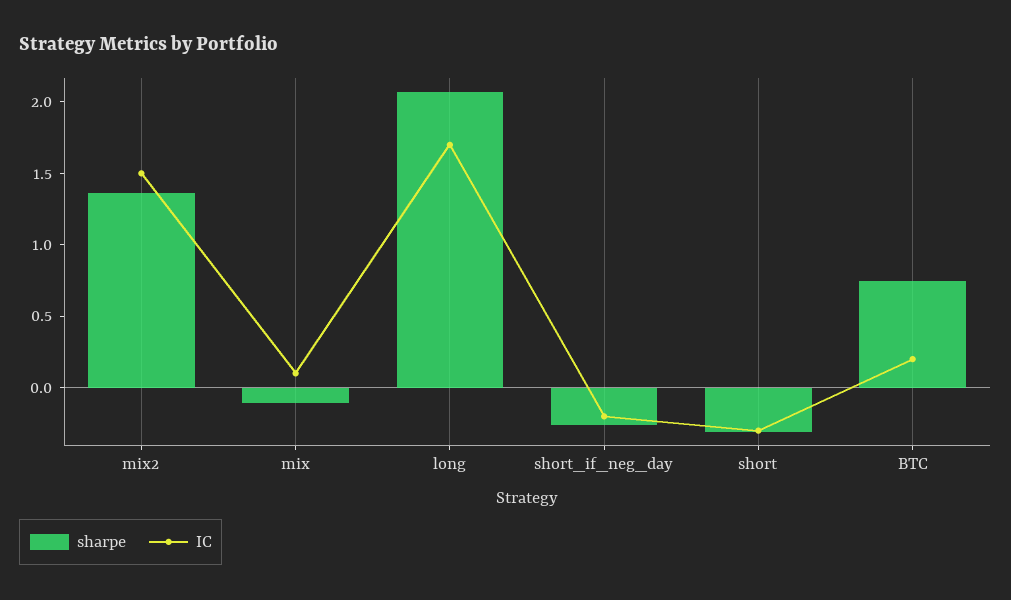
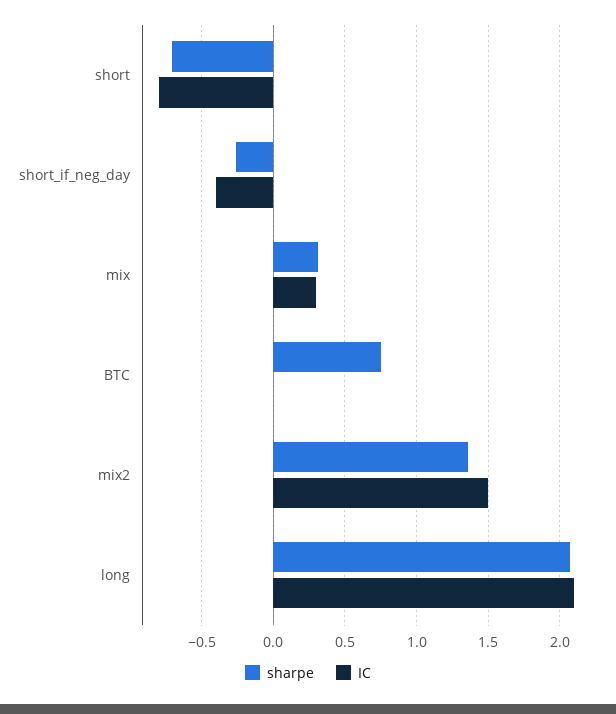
sharpe, mix: -0.1 -> 0.3
IC, mix: 0.1 -> 0.3
IC, long: 1.7 -> 2.1
IC, short_if_neg_day: -0.2 -> -0.4
sharpe, short: -0.3 -> -0.7
IC, short: -0.3 -> -0.8
IC, BTC: 0.2 -> 0

